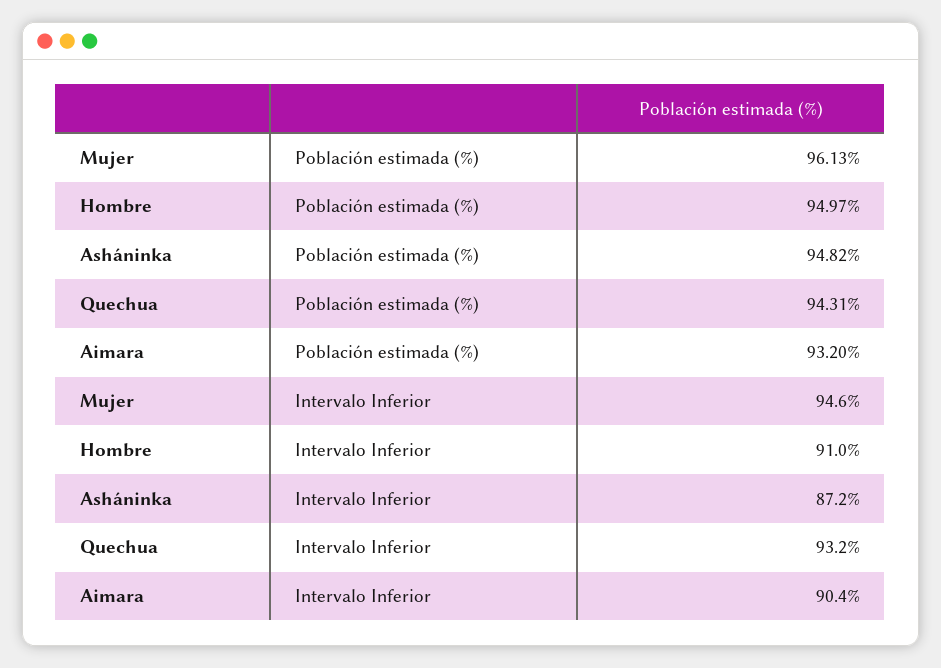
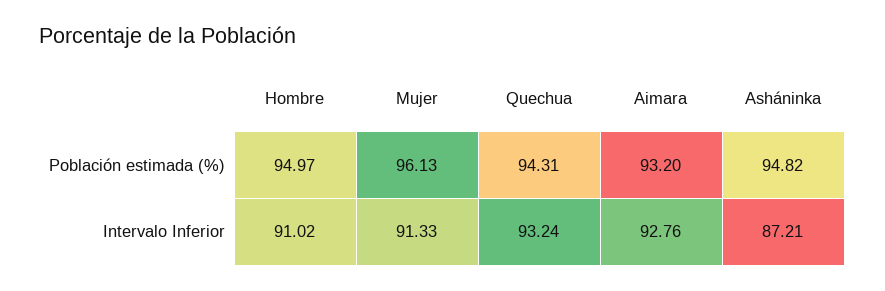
Mujer, Intervalo Inferior: 94.6 -> 91.33
Aimara, Intervalo Inferior: 90.4 -> 92.76

